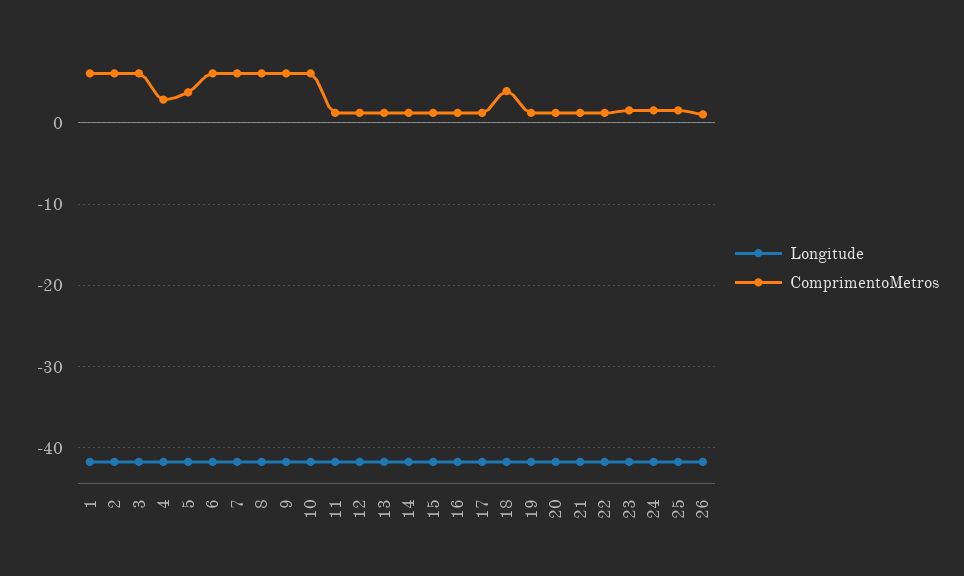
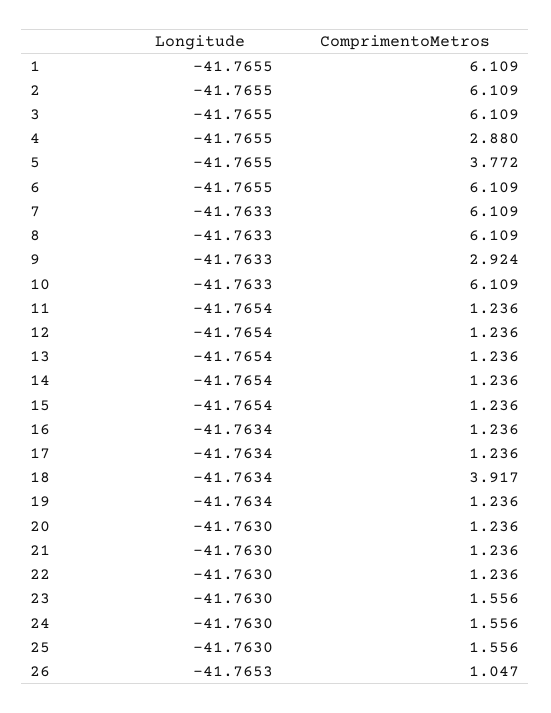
ComprimentoMetros, 9: 6 -> 2.924

